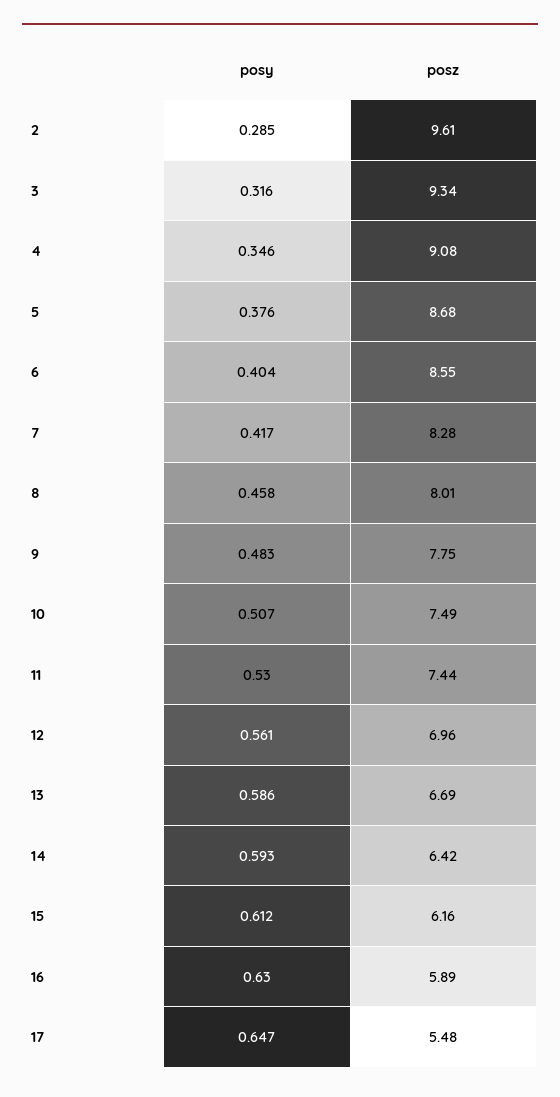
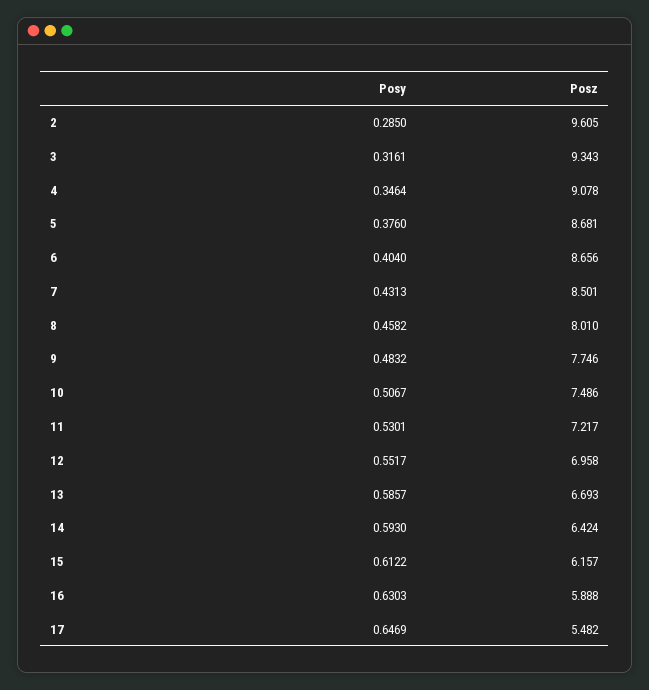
posz, 6: 8.55 -> 8.656
posy, 7: 0.417 -> 0.4313
posz, 7: 8.28 -> 8.501
posz, 11: 7.44 -> 7.217
posy, 12: 0.561 -> 0.5517

